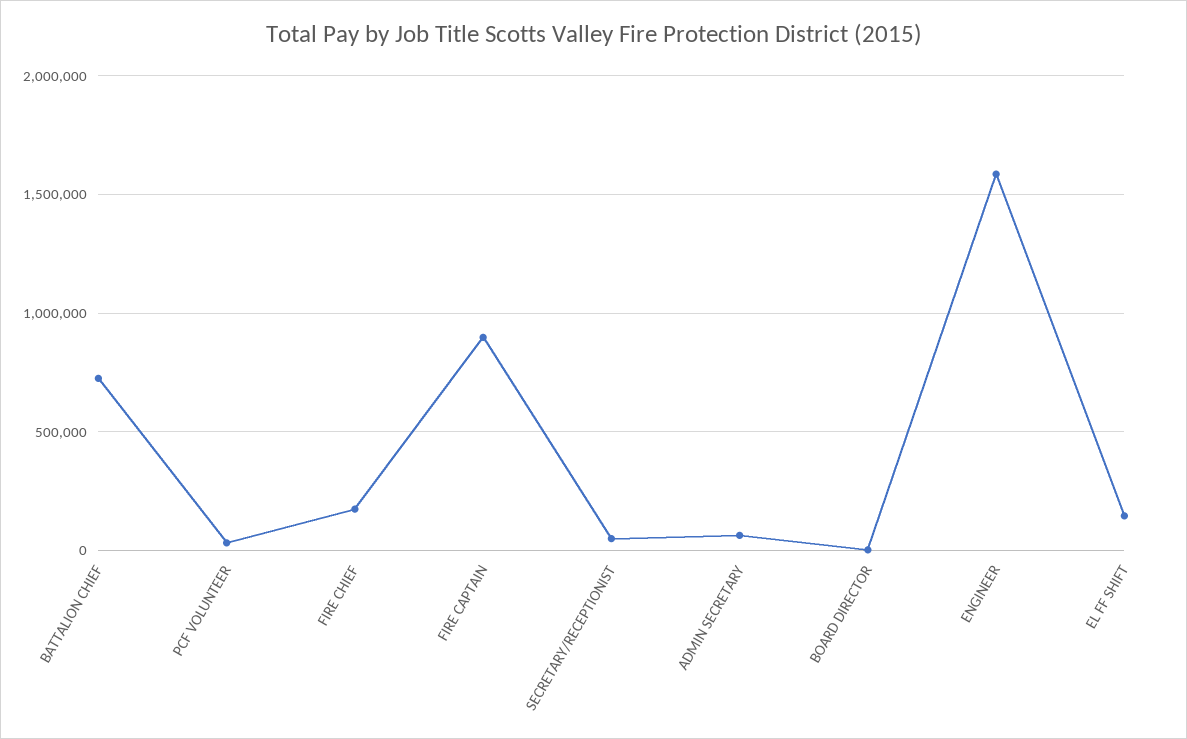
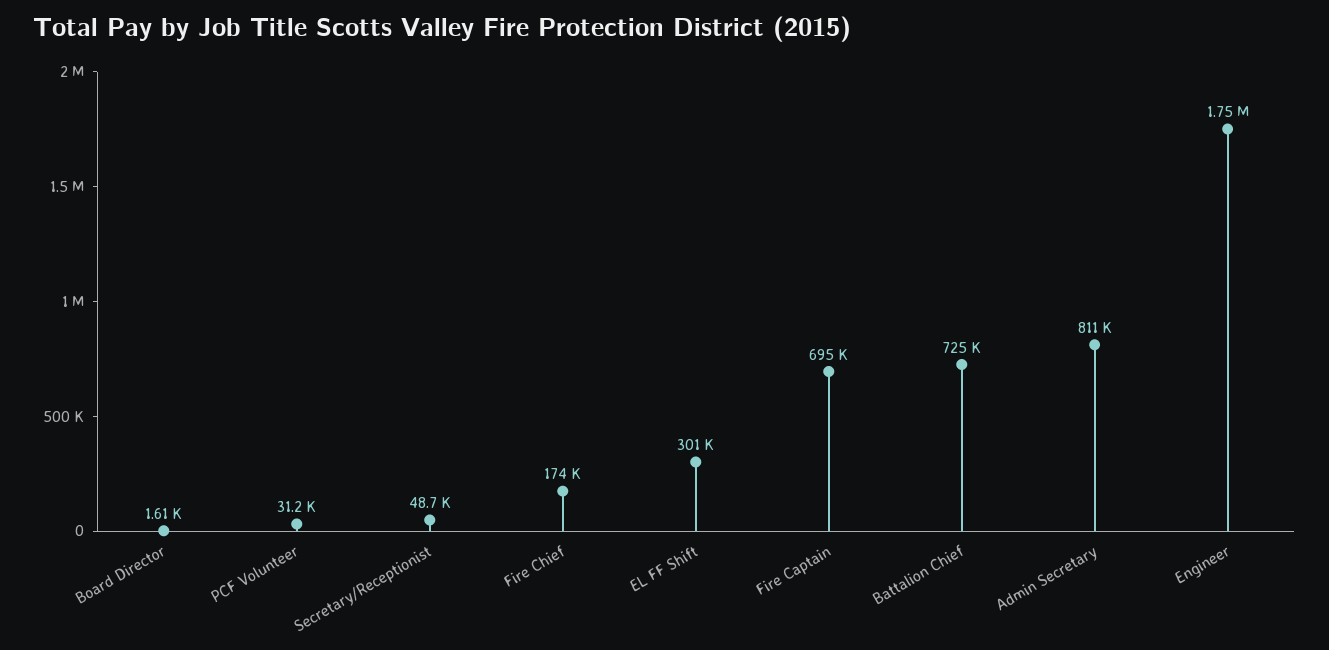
FIRE CAPTAIN: 900000 -> 695000
ADMIN SECRETARY: 50000 -> 811000
ENGINEER: 1600000 -> 1750000
EL FF SHIFT: 150000 -> 301000

